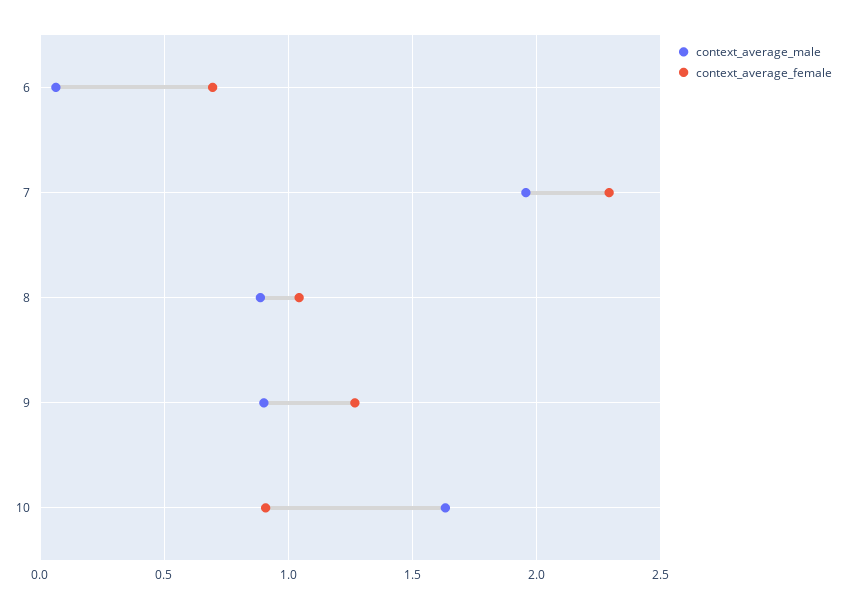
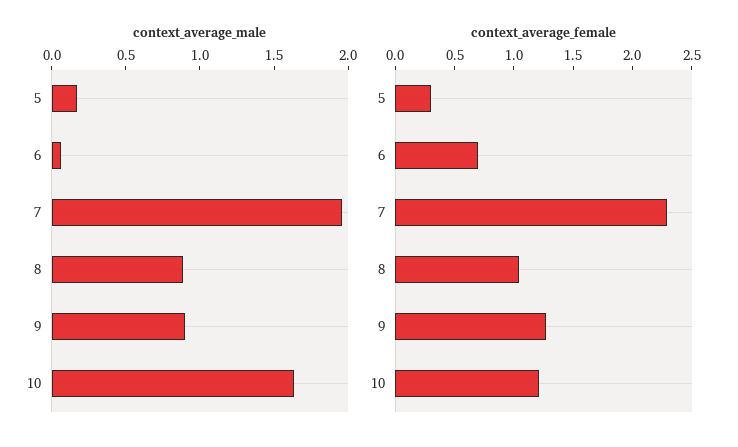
context_average_female, 10: 0.9 -> 1.2
context_average_male, 5: none -> 0.2
context_average_female, 5: none -> 0.3

